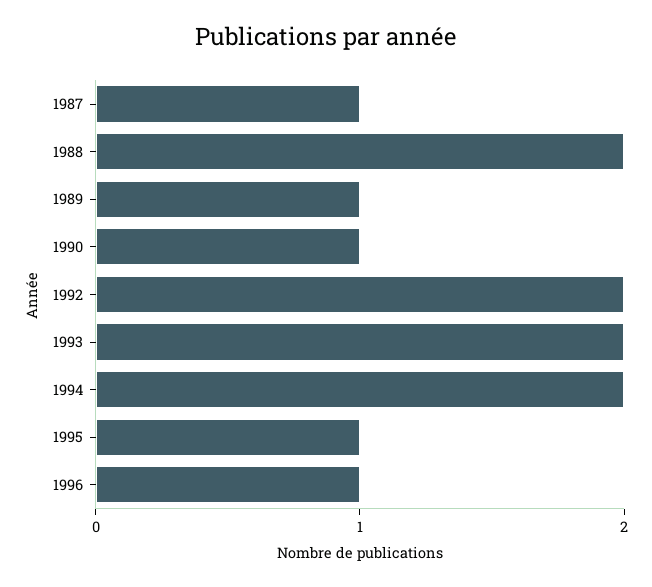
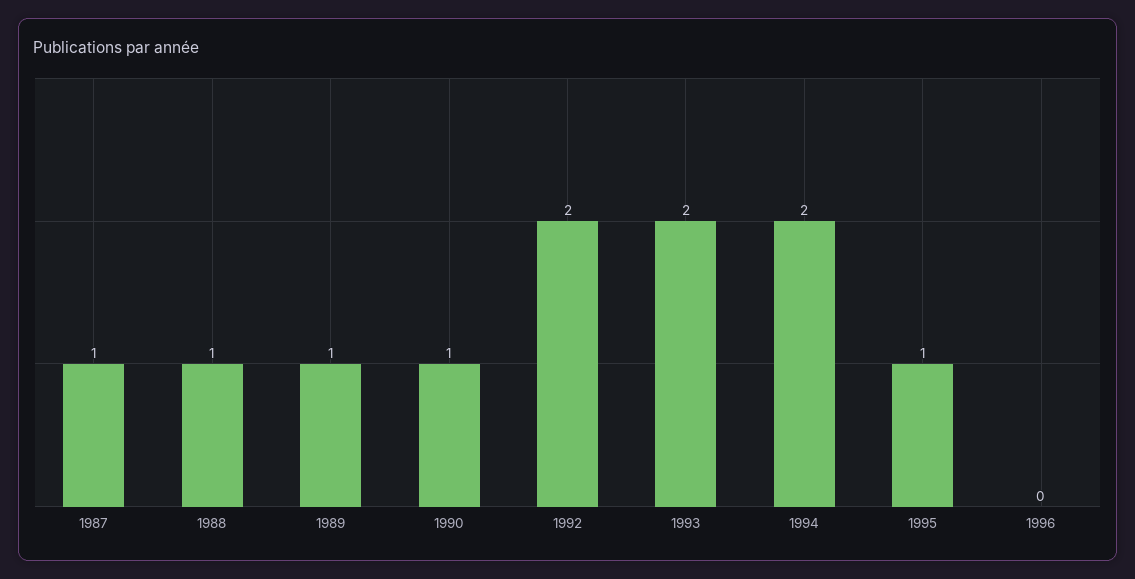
1988: 2 -> 1
1996: 1 -> 0

